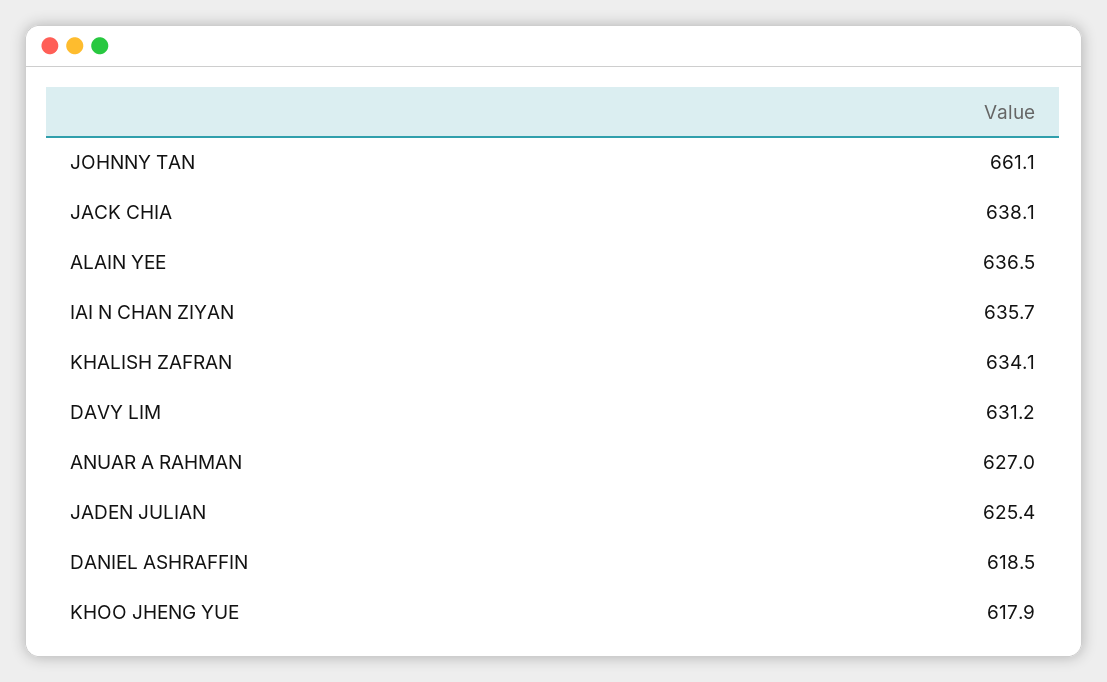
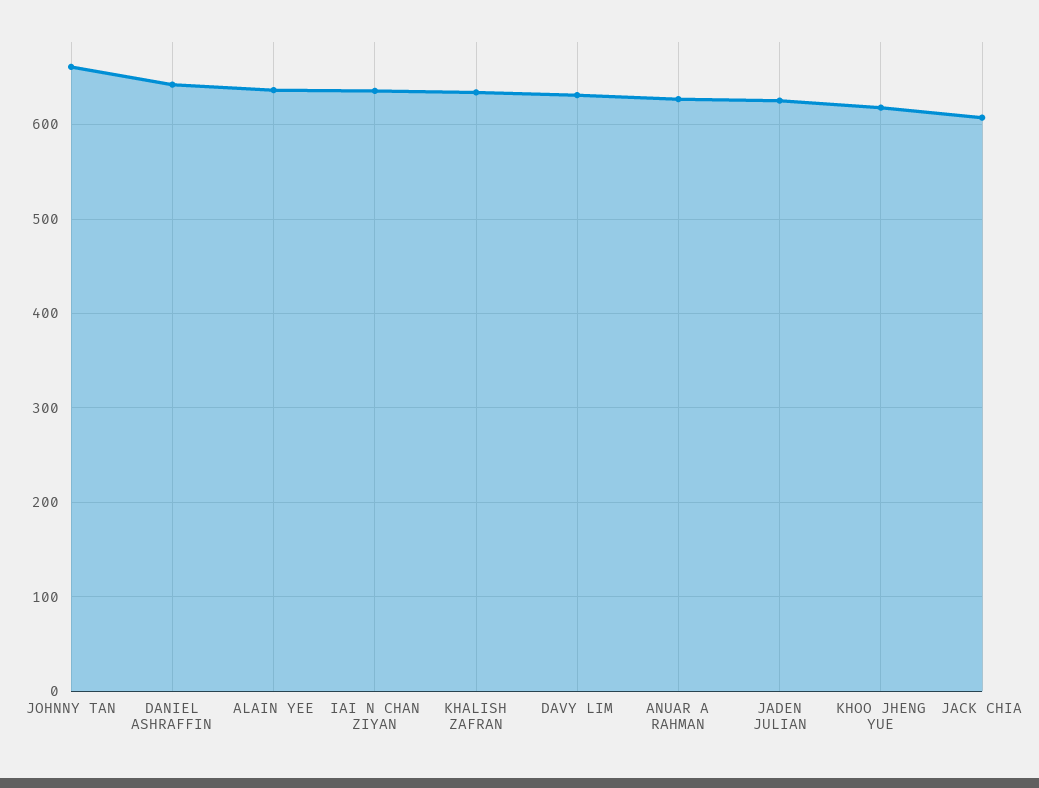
JACK CHIA: 638.1 -> 610
DANIEL ASHRAFFIN: 618.5 -> 640

